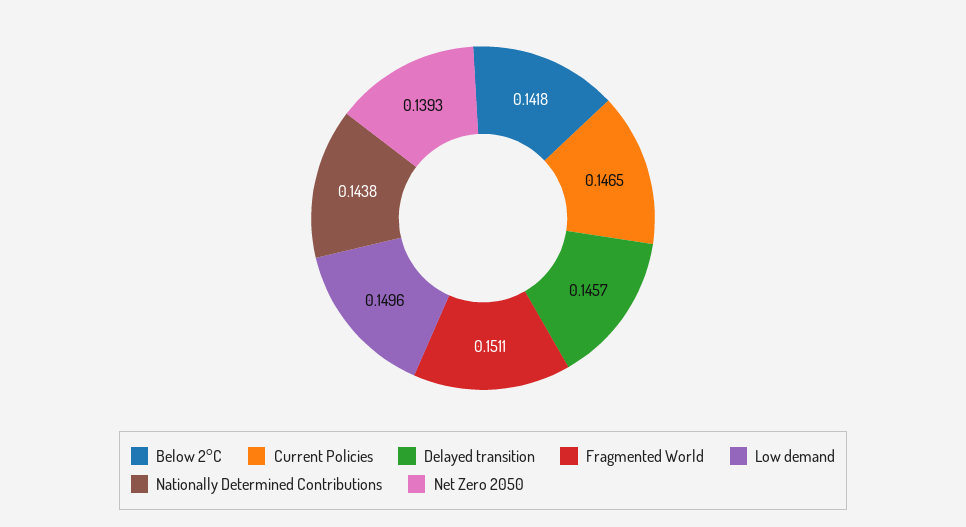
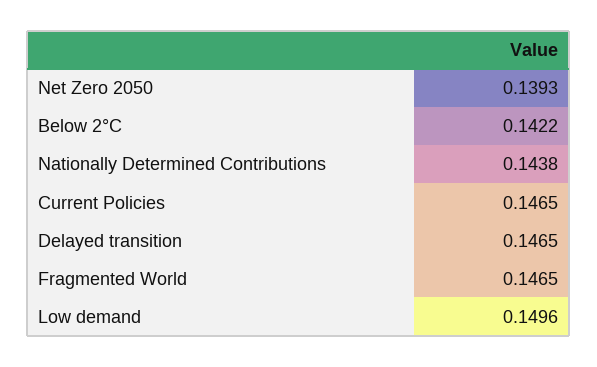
Below 2°C: 0.1418 -> 0.1422
Delayed transition: 0.1457 -> 0.1465
Fragmented World: 0.1511 -> 0.1465

